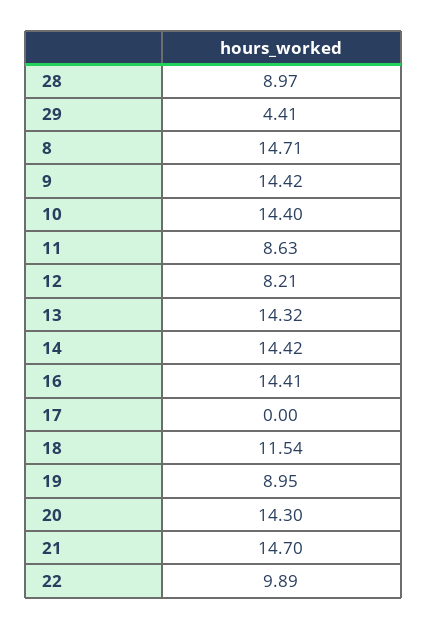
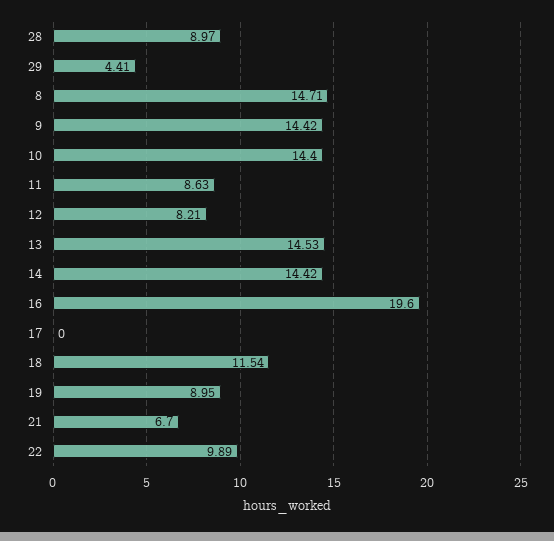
13: 14.32 -> 14.53
16: 14.41 -> 19.6
20: 14.3 -> none
21: 14.7 -> 6.7

